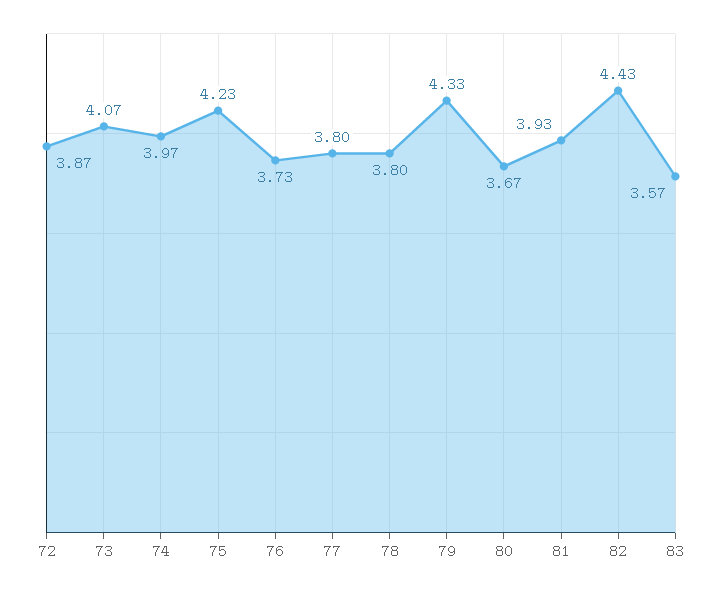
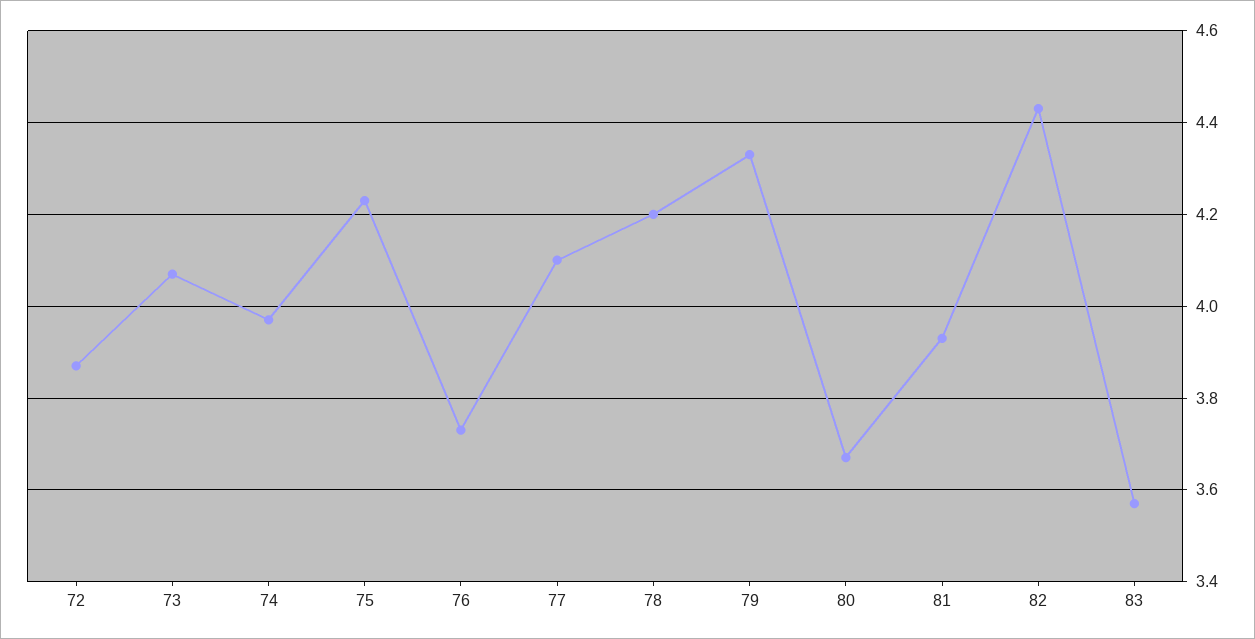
77: 3.8 -> 4.1
78: 3.8 -> 4.2

